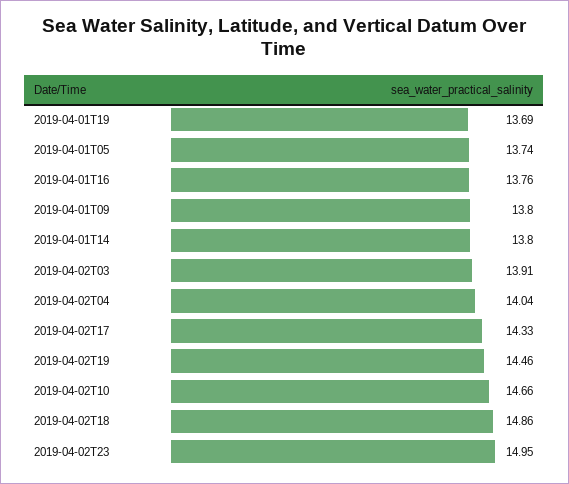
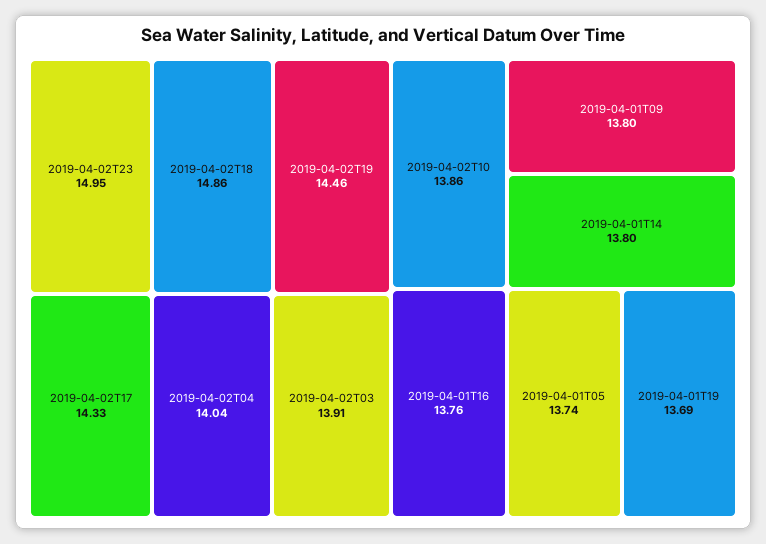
2019-04-02T10: 14.66 -> 13.86

